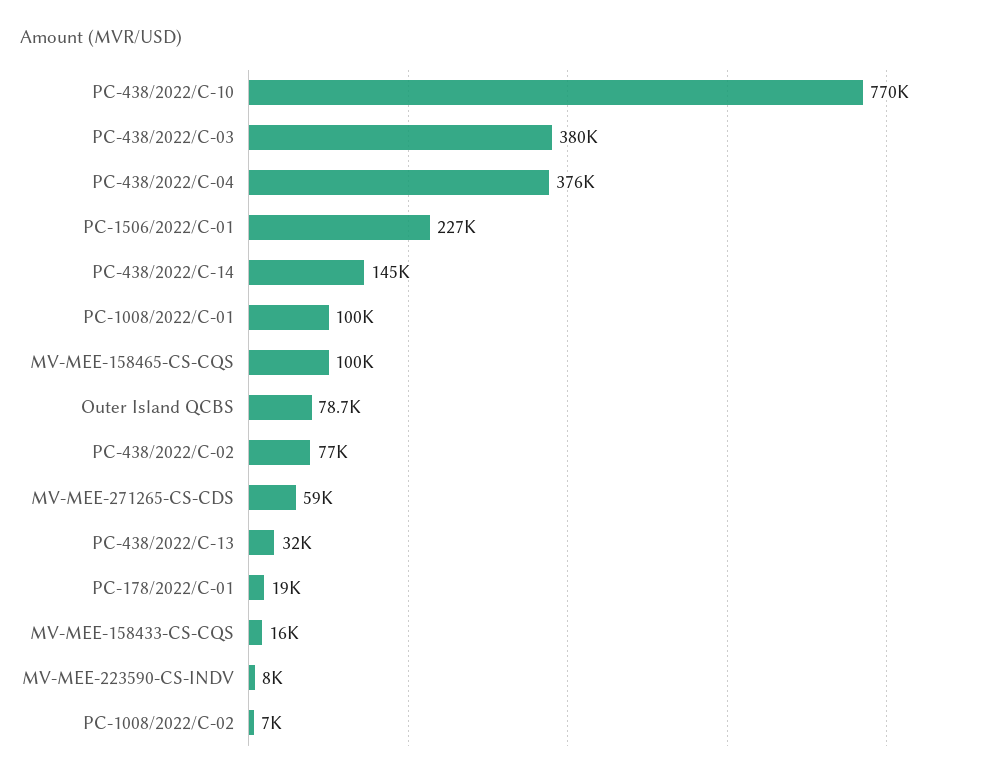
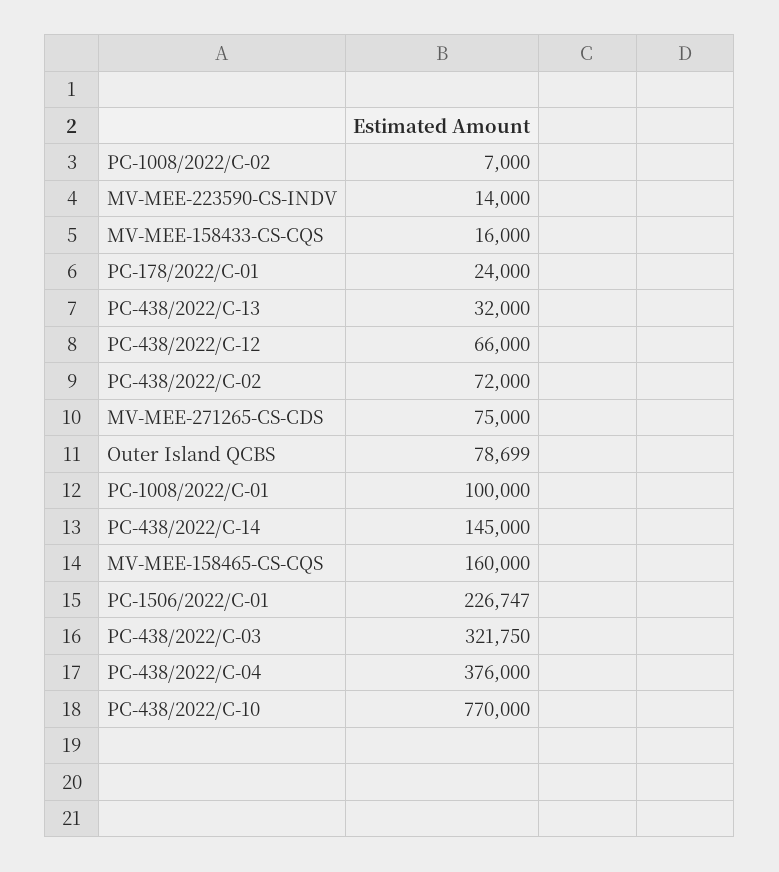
PC-438/2022/C-03: 380000 -> 321750
MV-MEE-158465-CS-CQS: 100000 -> 160000
PC-438/2022/C-02: 77000 -> 72000
MV-MEE-271265-CS-CDS: 59000 -> 75000
PC-178/2022/C-01: 19000 -> 24000
MV-MEE-223590-CS-INDV: 8000 -> 14000
PC-438/2022/C-12: none -> 66000

